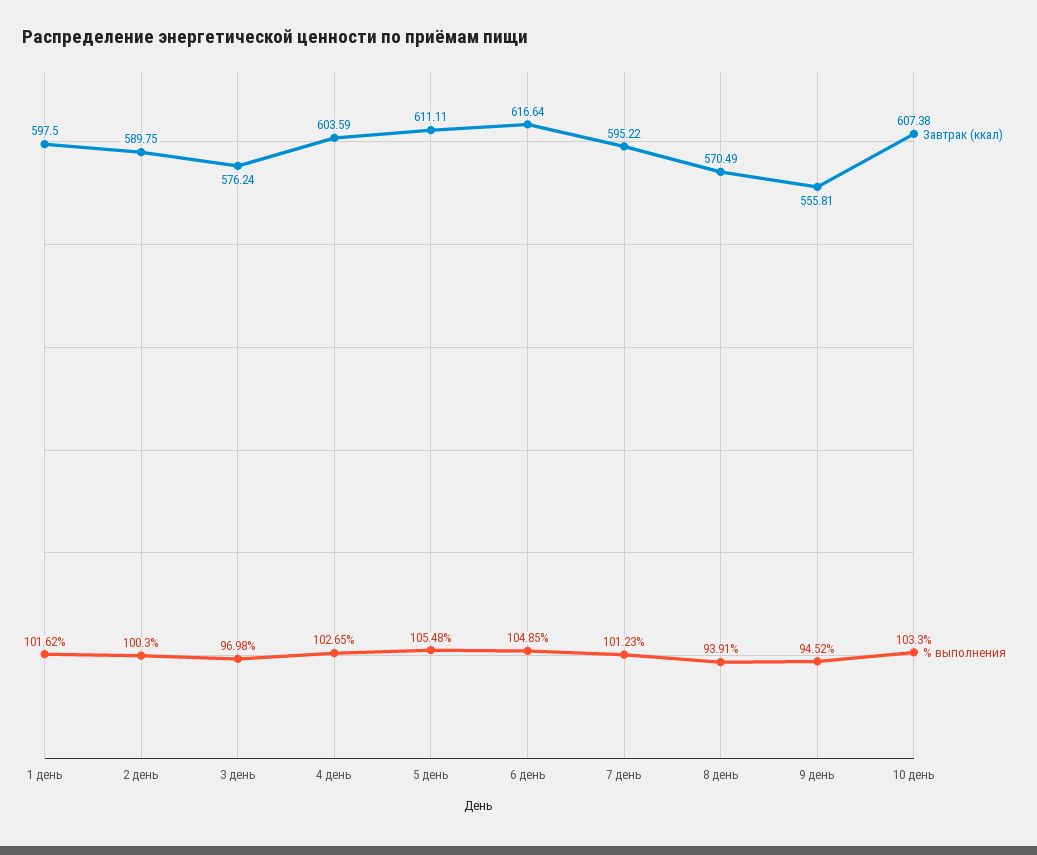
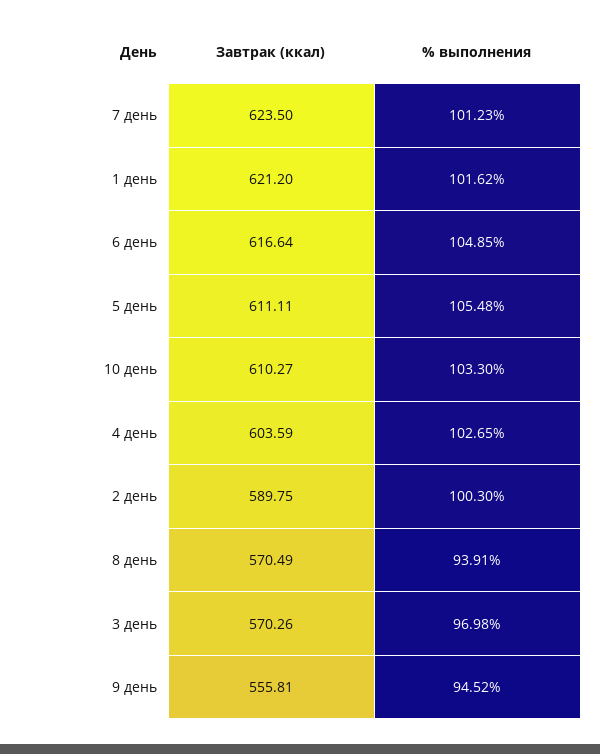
Завтрак (ккал), 1 день: 597.5 -> 621.2
Завтрак (ккал), 3 день: 576.24 -> 570.26
Завтрак (ккал), 7 день: 595.22 -> 623.5
Завтрак (ккал), 10 день: 607.38 -> 610.27

